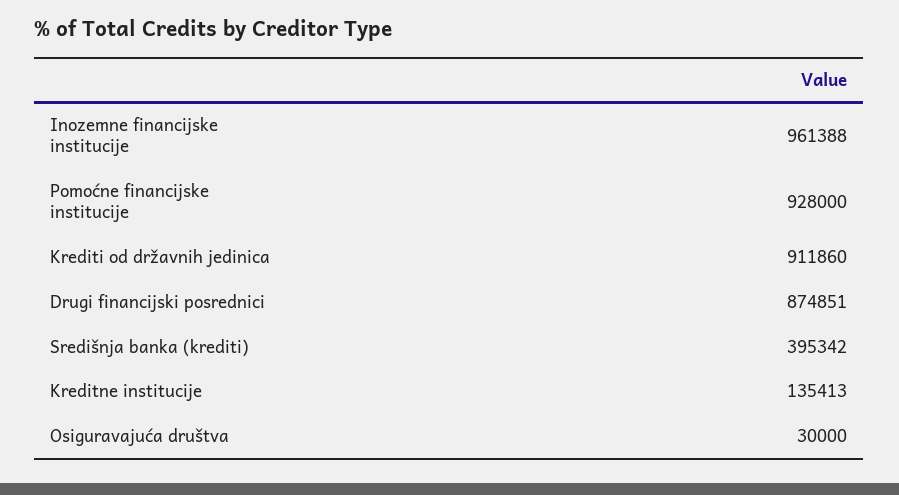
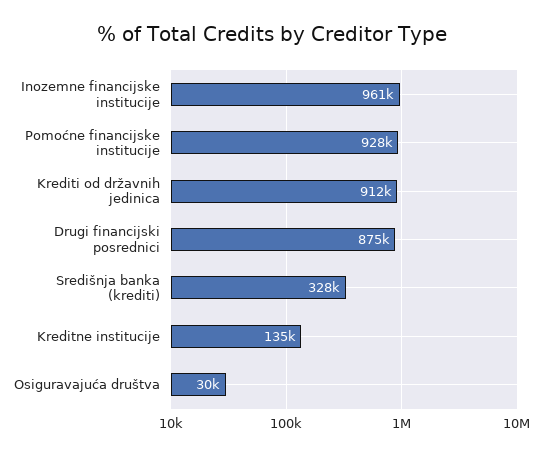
Središnja banka (krediti): 395342 -> 328000

